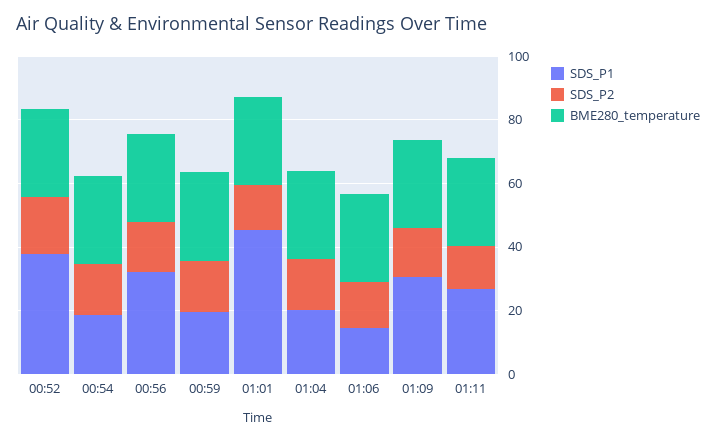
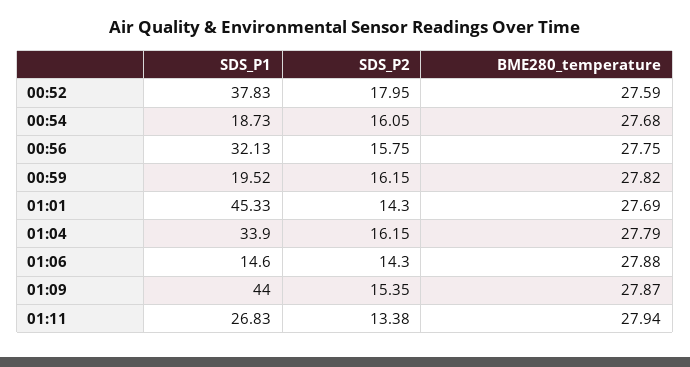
SDS_P1, 01:04: 20 -> 33.9
SDS_P1, 01:09: 30 -> 44

